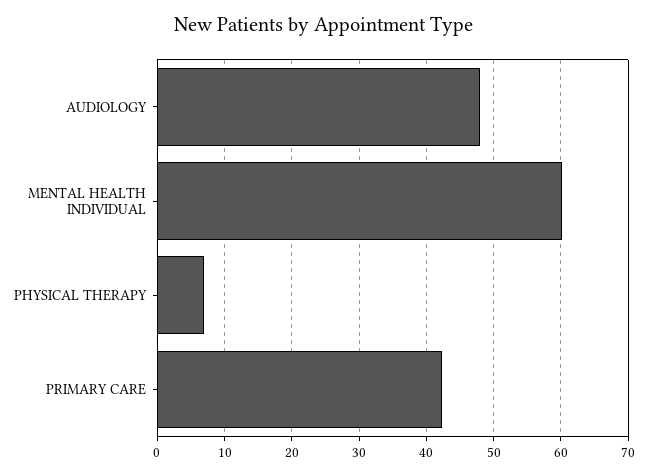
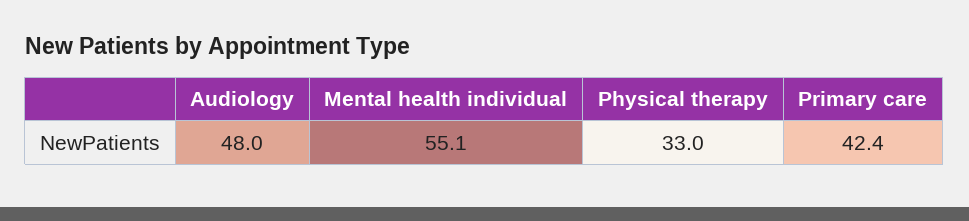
MENTAL HEALTH INDIVIDUAL: 60 -> 55.1
PHYSICAL THERAPY: 7 -> 33

